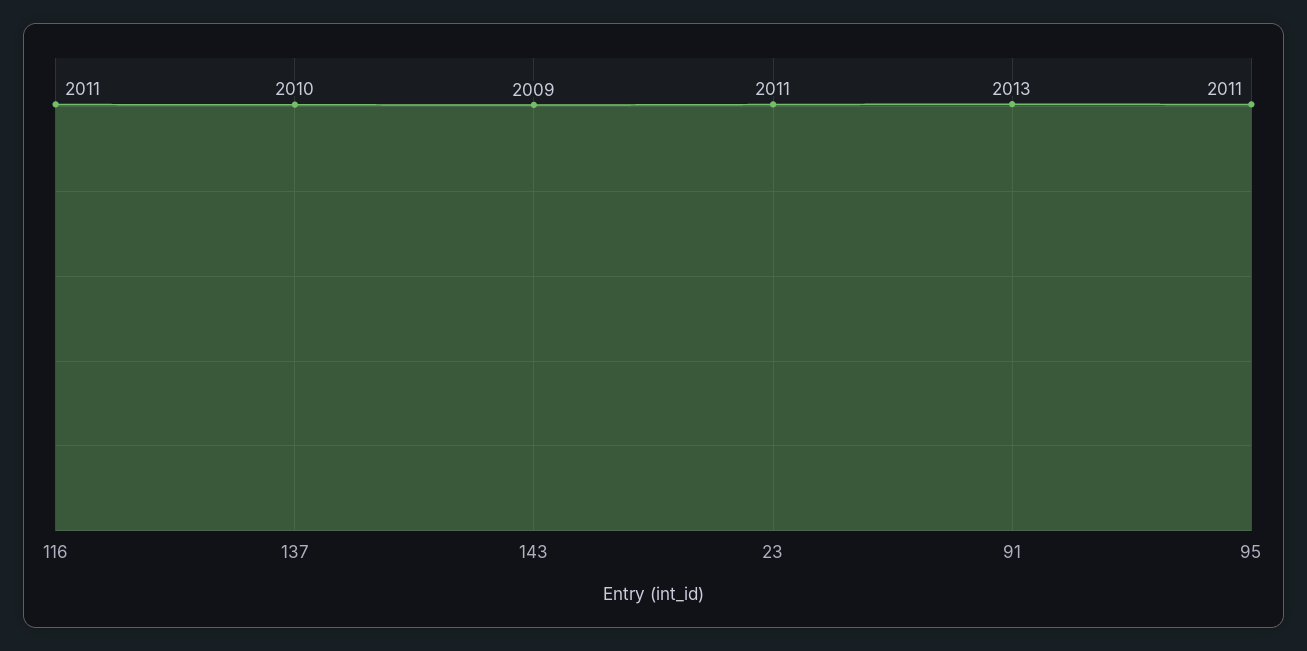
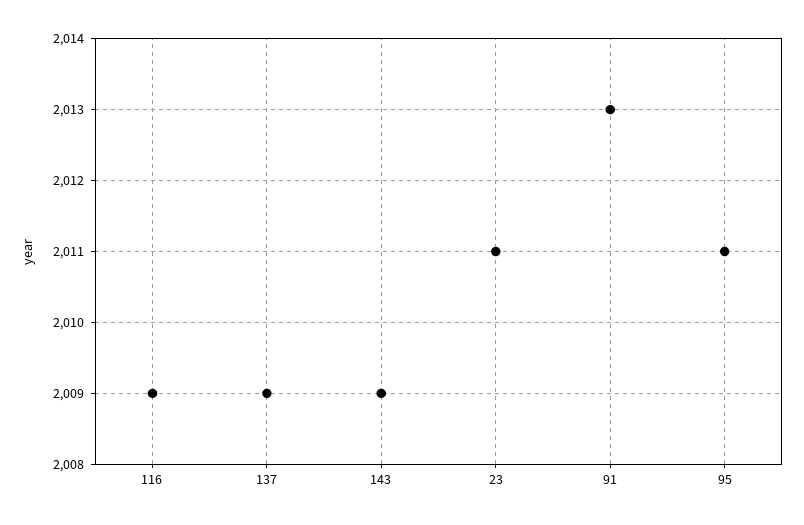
116: 2011 -> 2009
137: 2010 -> 2009

